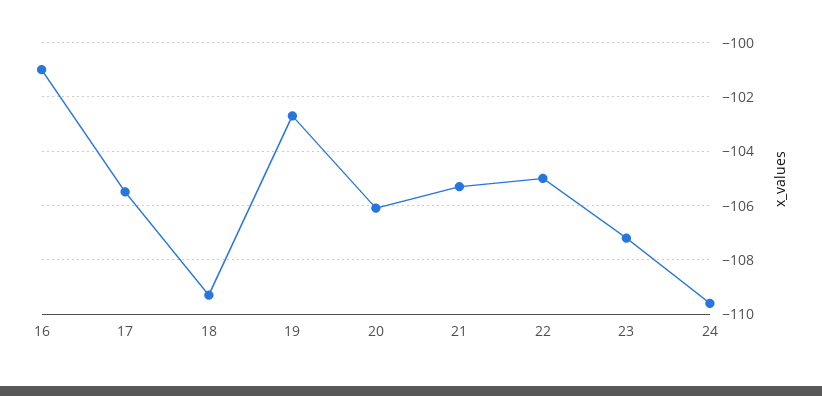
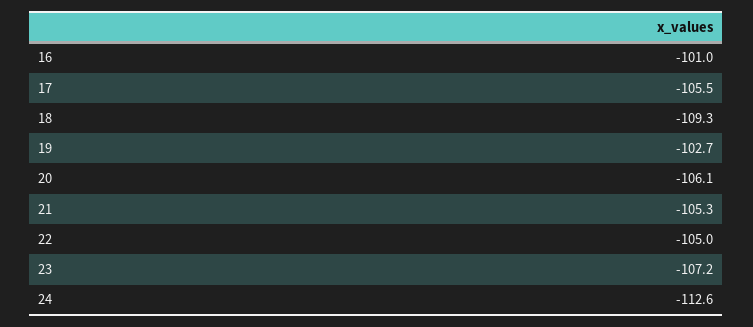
24: -109.5 -> -112.6

